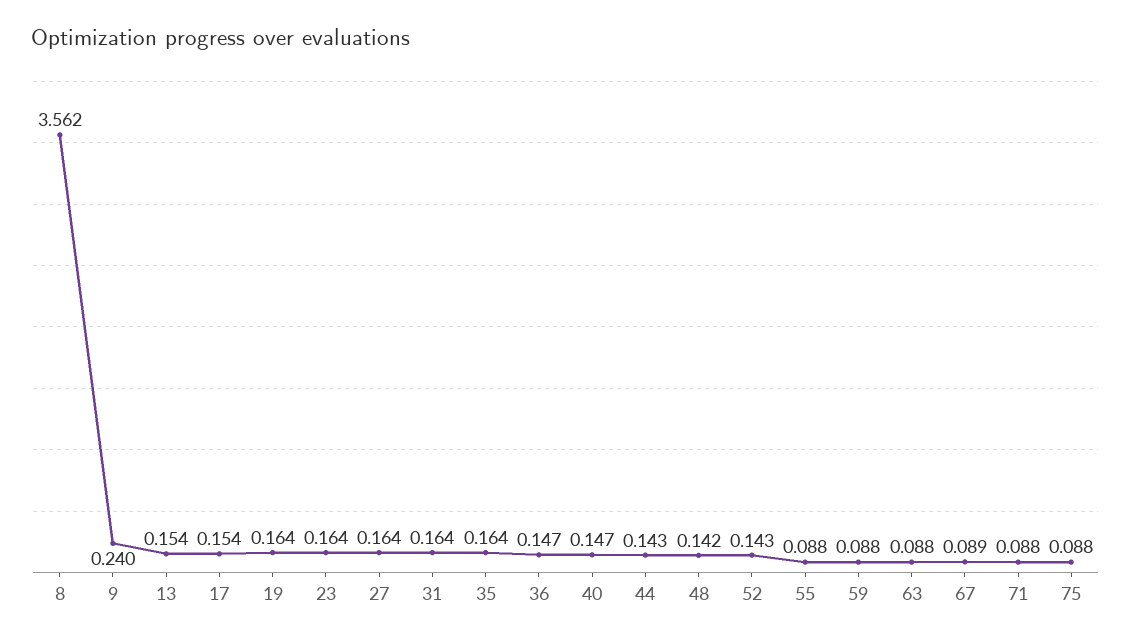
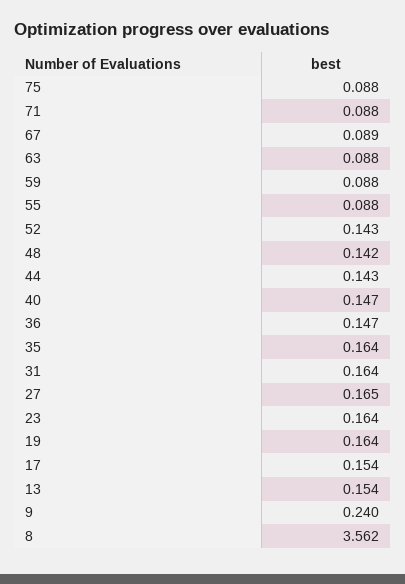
27: 0.164 -> 0.165

